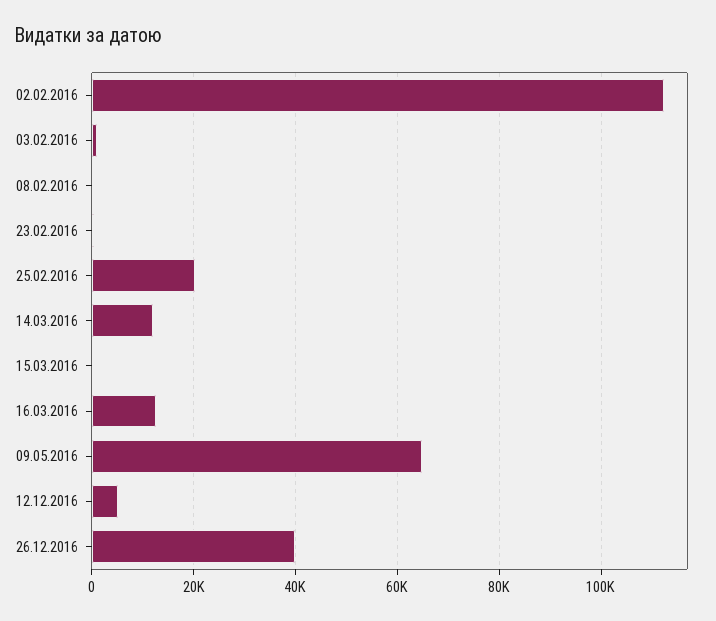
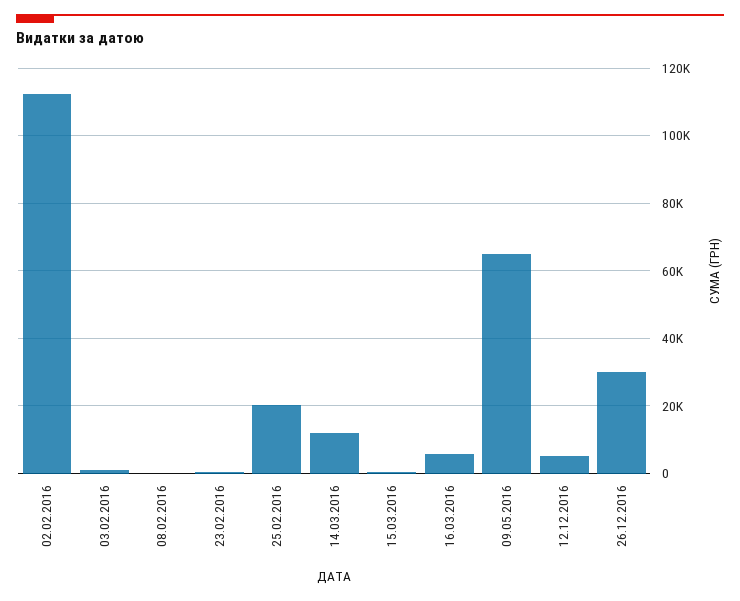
16.03.2016: 12000 -> 6000
26.12.2016: 40000 -> 30000

